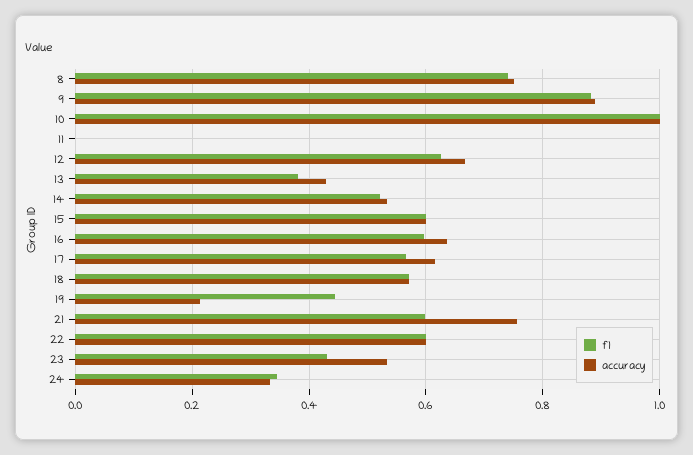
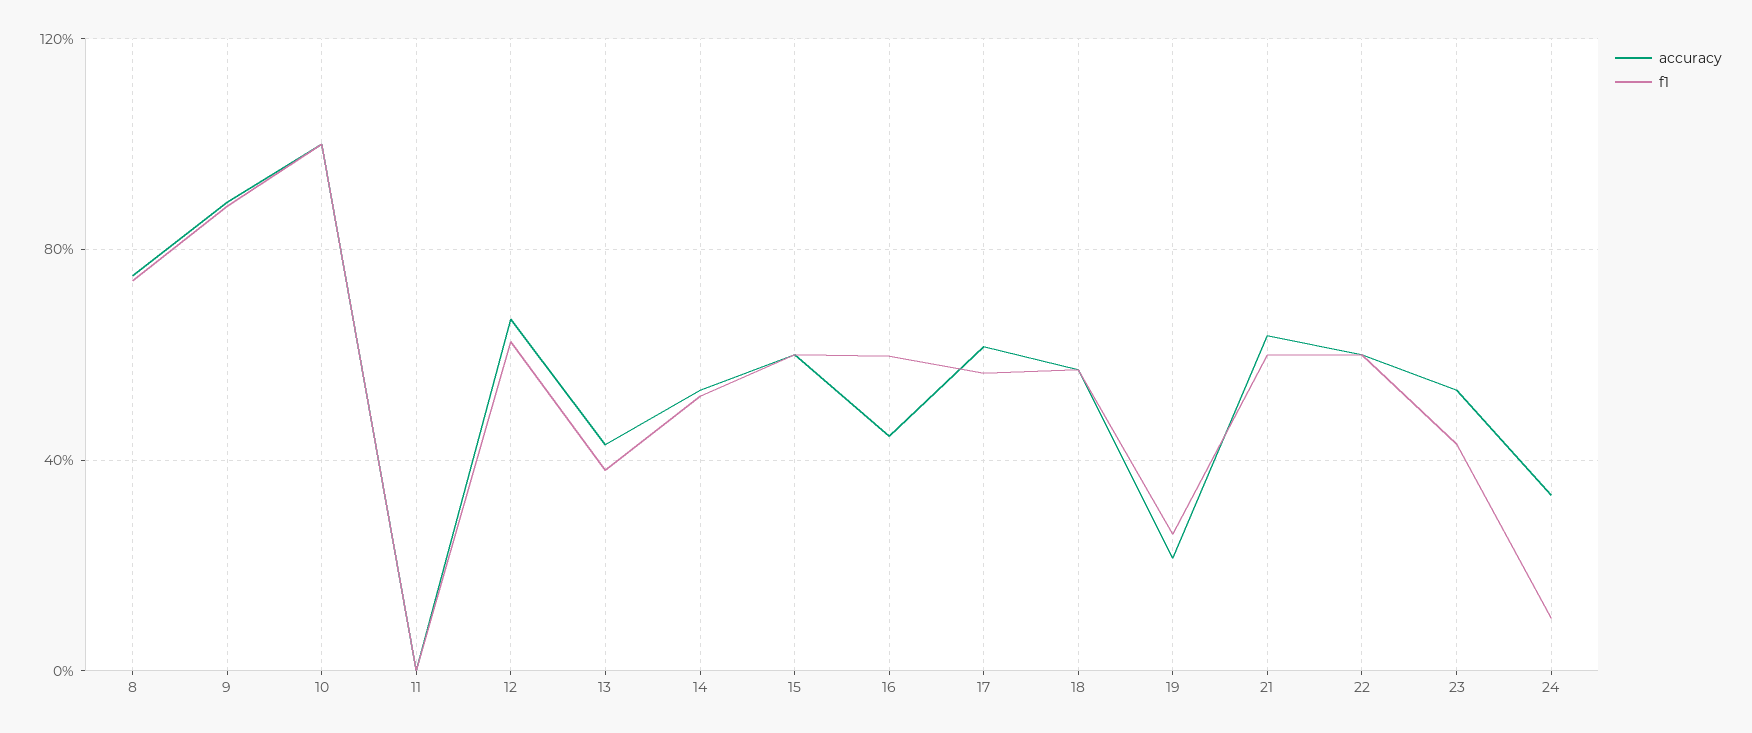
accuracy, 16: 0.64 -> 0.45
f1, 19: 0.44 -> 0.25
accuracy, 21: 0.76 -> 0.65
f1, 24: 0.34 -> 0.1

